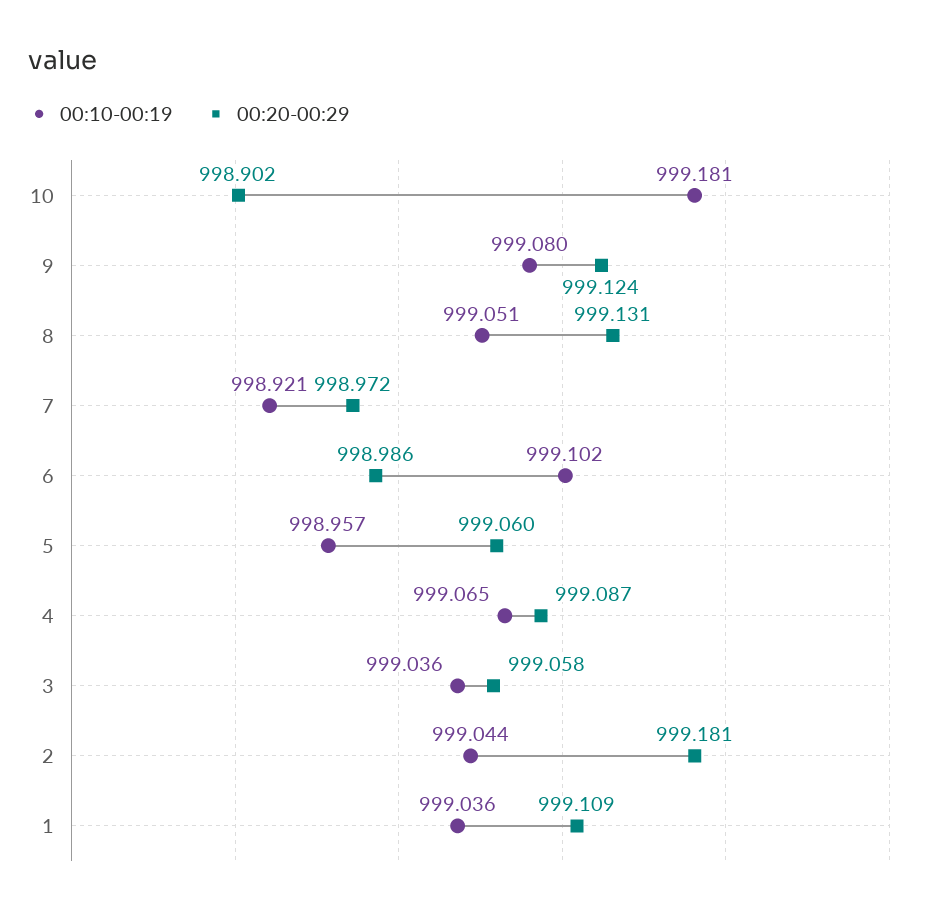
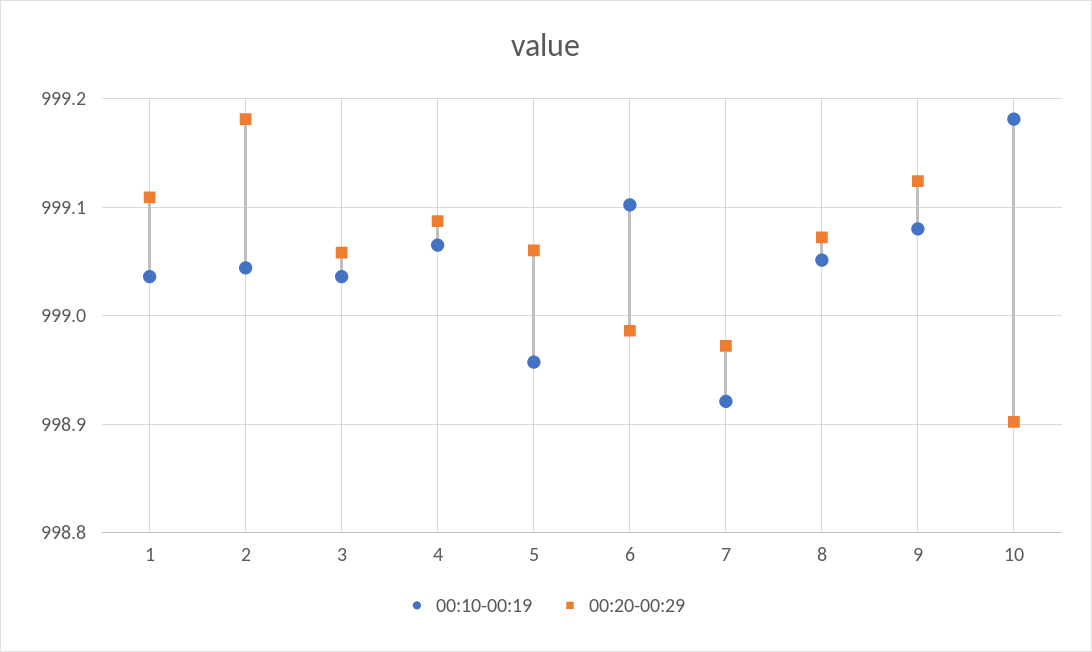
00:20-00:29, 8: 999.131 -> 999.07

